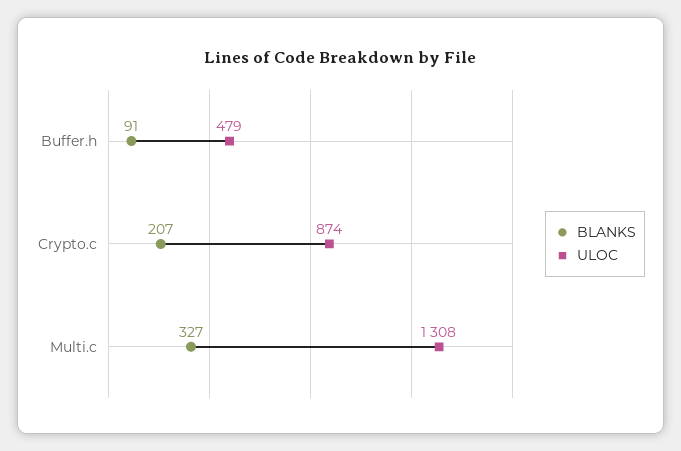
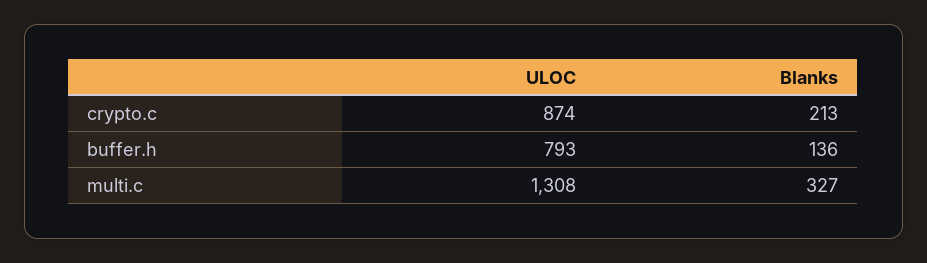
BLANKS, Buffer.h: 91 -> 136
ULOC, Buffer.h: 479 -> 793
BLANKS, Crypto.c: 207 -> 213

